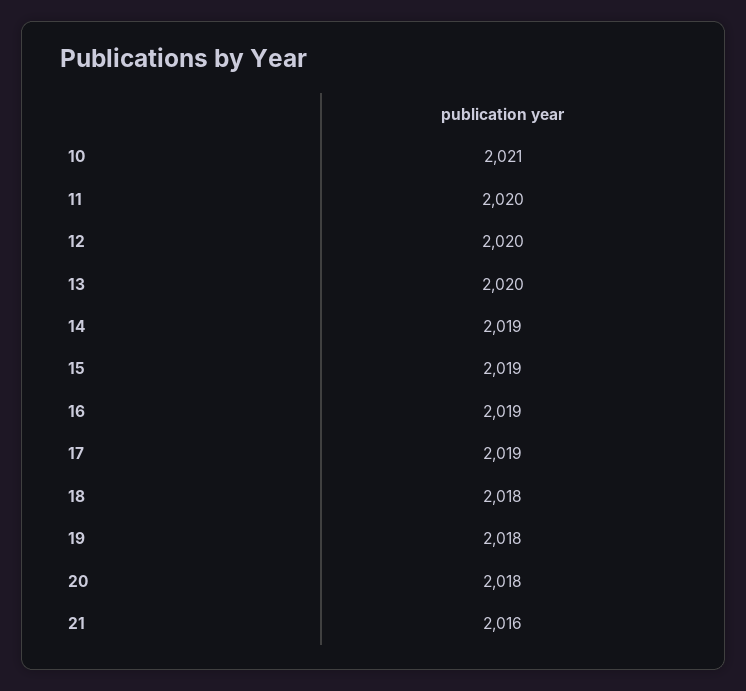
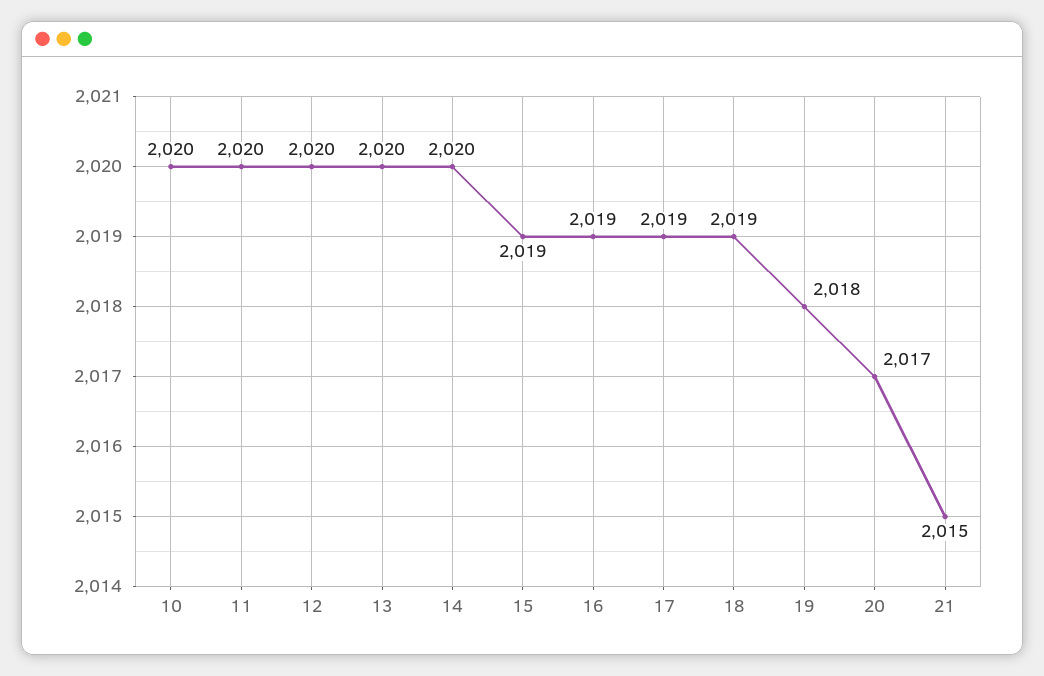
10: 2021 -> 2020
14: 2019 -> 2020
18: 2018 -> 2019
20: 2018 -> 2017
21: 2016 -> 2015

